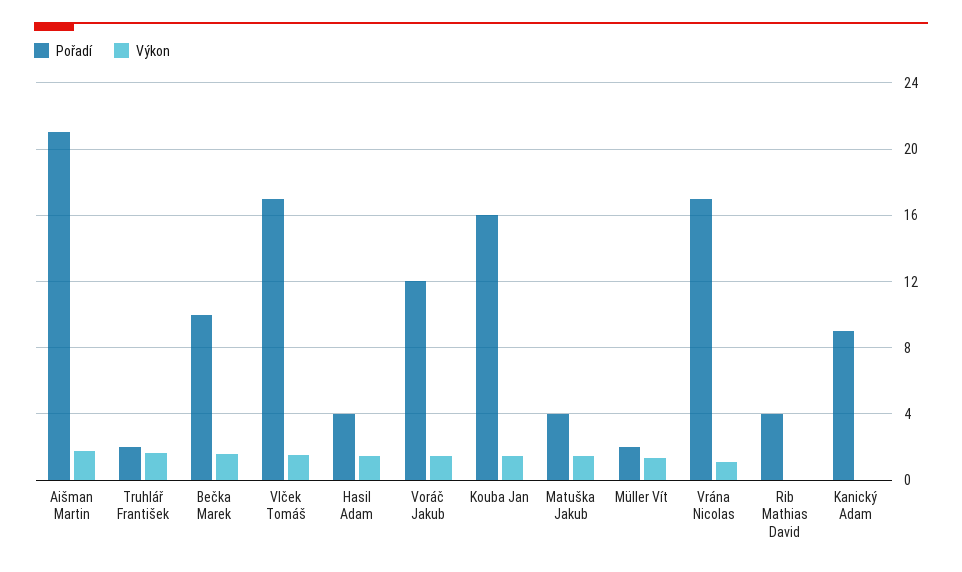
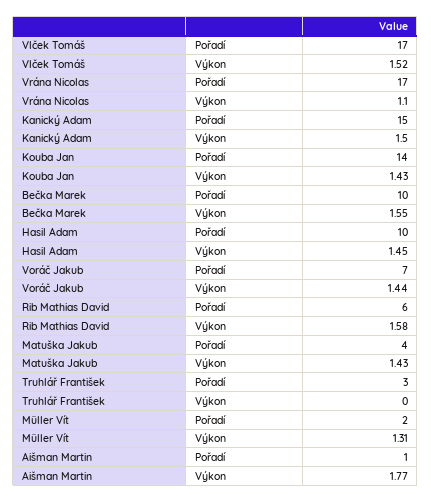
Pořadí, Aišman Martin: 21 -> 1
Pořadí, Truhlář František: 2 -> 3
Výkon, Truhlář František: 1.5 -> 0
Pořadí, Hasil Adam: 4 -> 10
Pořadí, Voráč Jakub: 12 -> 7
Pořadí, Kouba Jan: 16 -> 14
Pořadí, Rib Mathias David: 4 -> 6
Výkon, Rib Mathias David: 0 -> 1.58
Pořadí, Kanický Adam: 9 -> 15
Výkon, Kanický Adam: 0 -> 1.5

